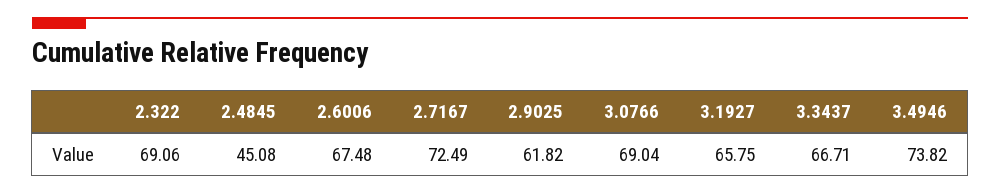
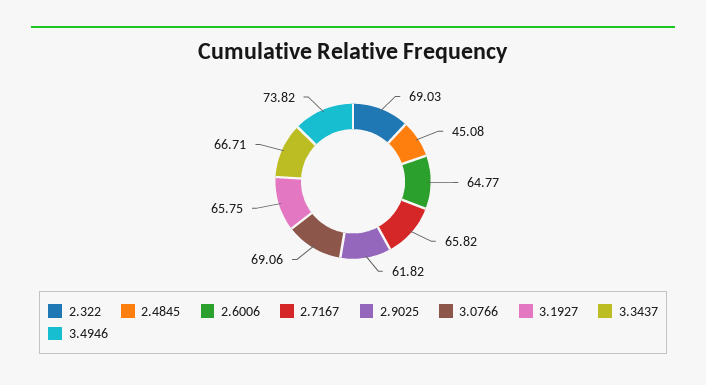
2.322: 69.06 -> 69.03
2.6006: 67.48 -> 64.77
2.7167: 72.49 -> 65.82
3.0766: 69.04 -> 69.06

